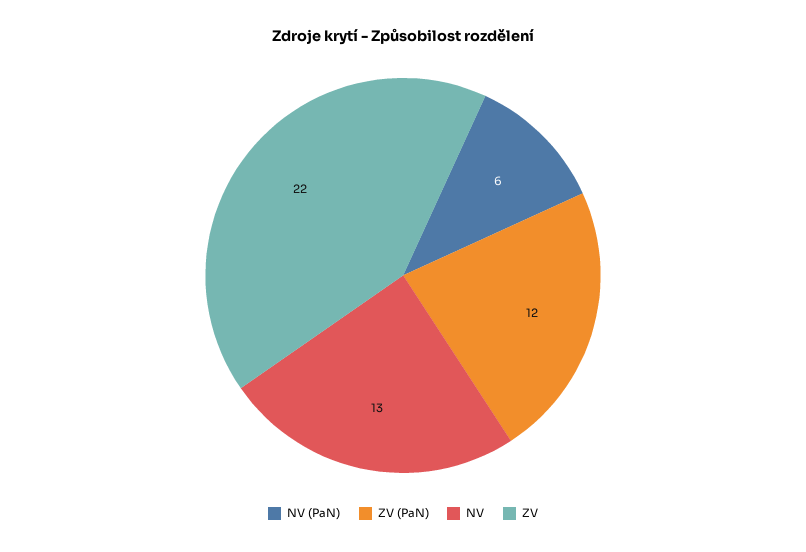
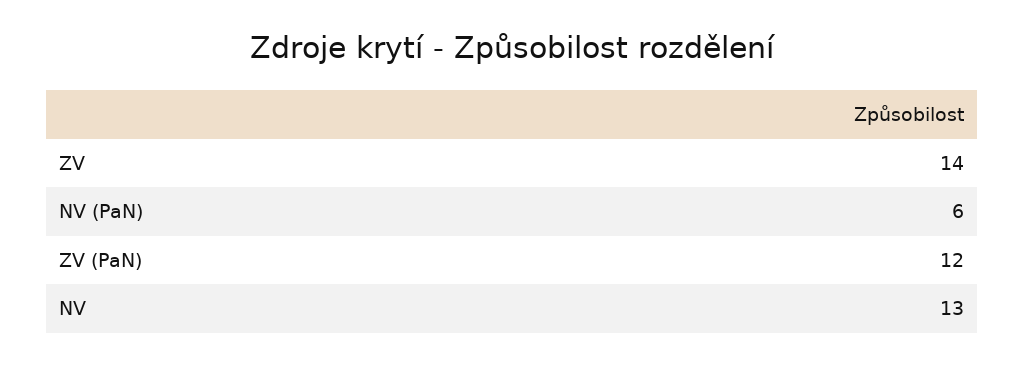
ZV: 22 -> 14

